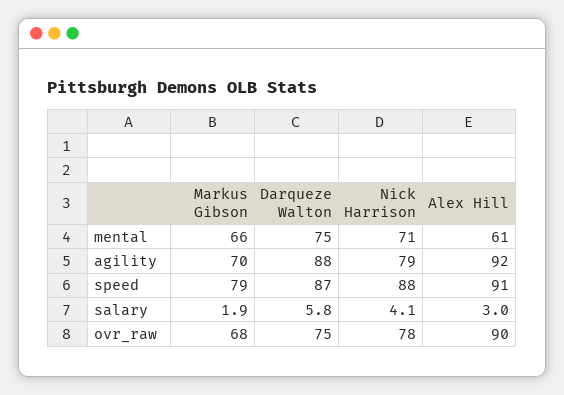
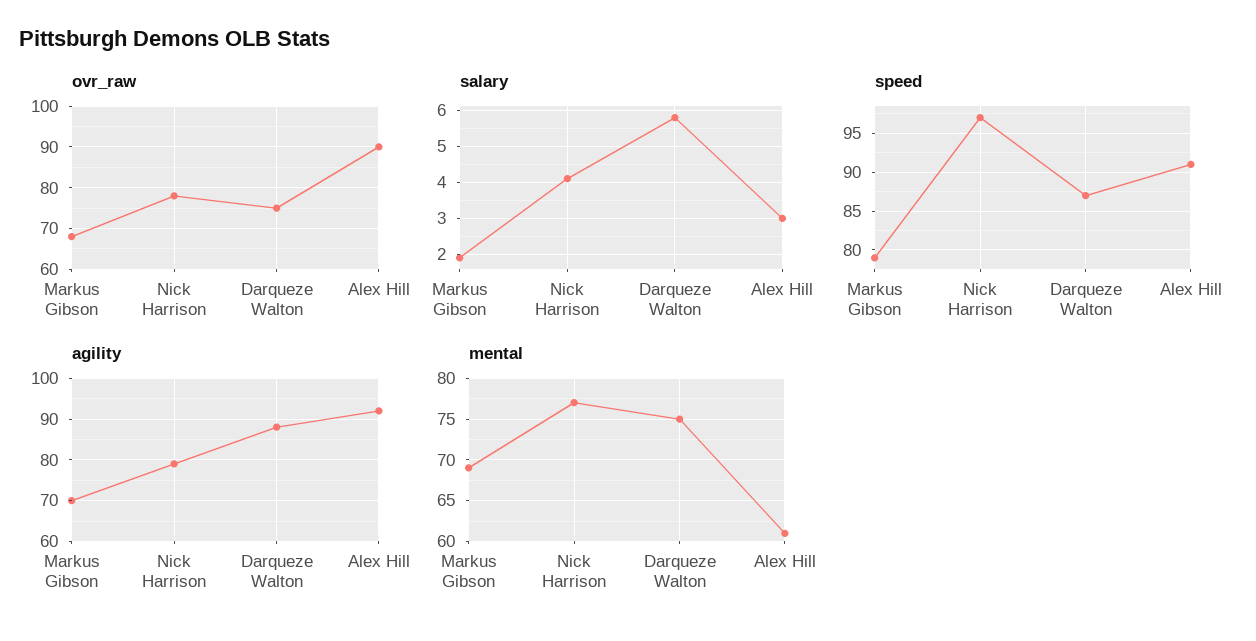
mental, Markus Gibson: 66 -> 69
mental, Nick Harrison: 71 -> 77
speed, Nick Harrison: 88 -> 97

